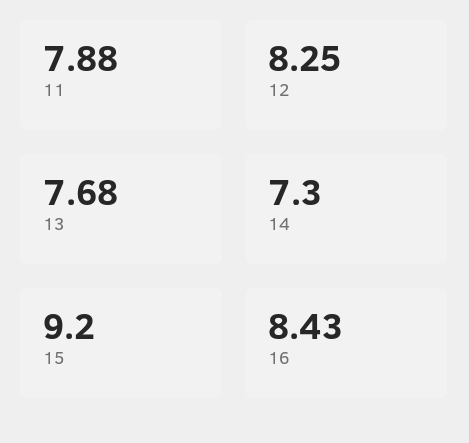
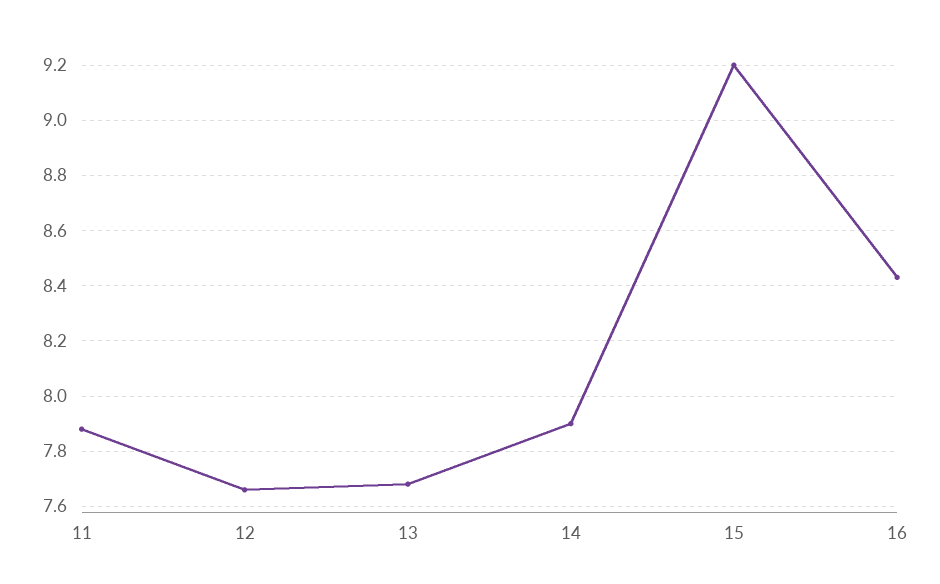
12: 8.25 -> 7.65
14: 7.3 -> 7.9

